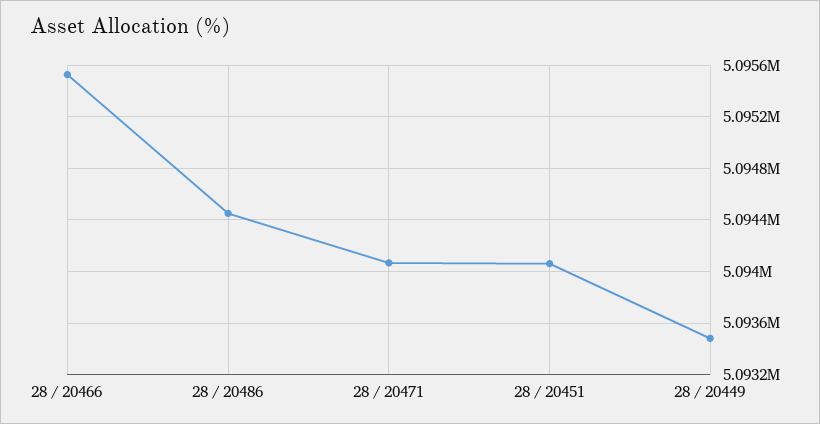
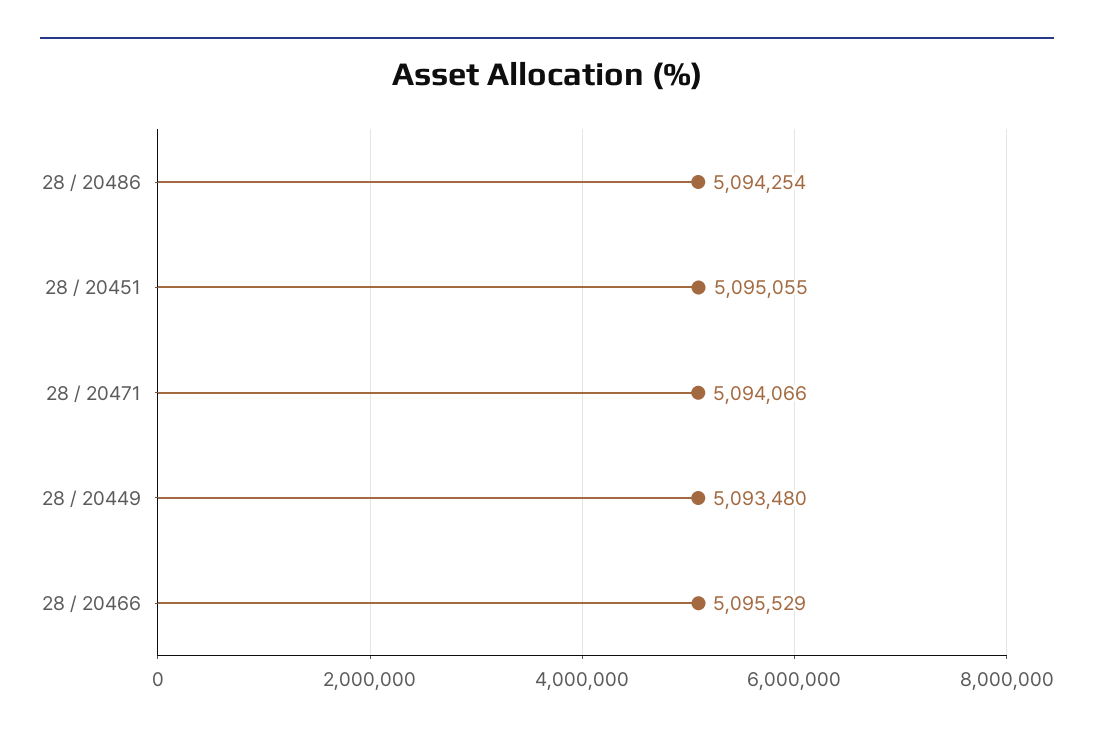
28 / 20486: 5094450 -> 5094254
28 / 20451: 5094050 -> 5095055

